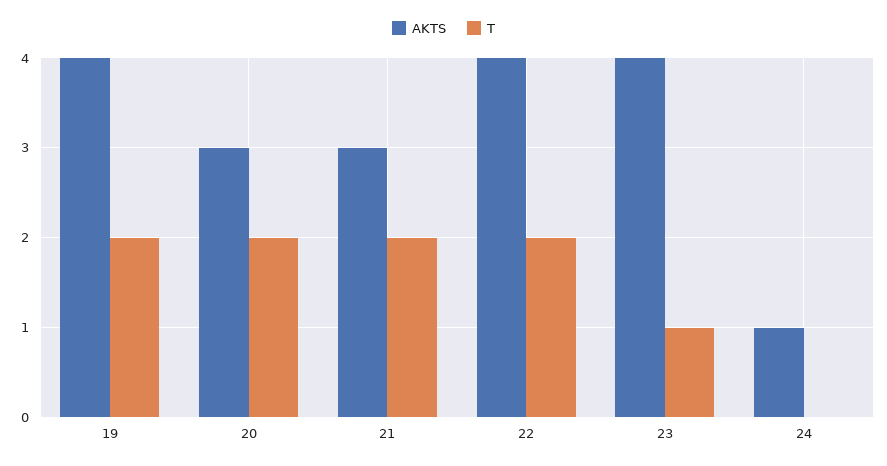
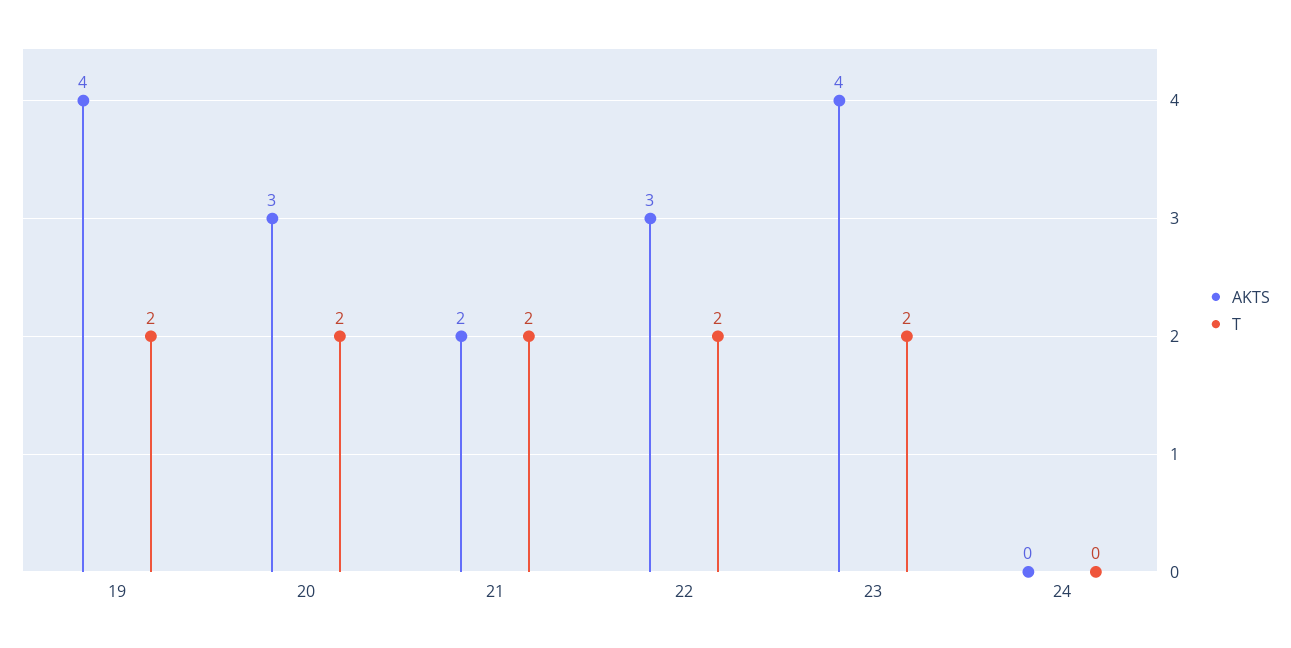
AKTS, 21: 3 -> 2
AKTS, 22: 4 -> 3
T, 23: 1 -> 2
AKTS, 24: 1 -> 0

